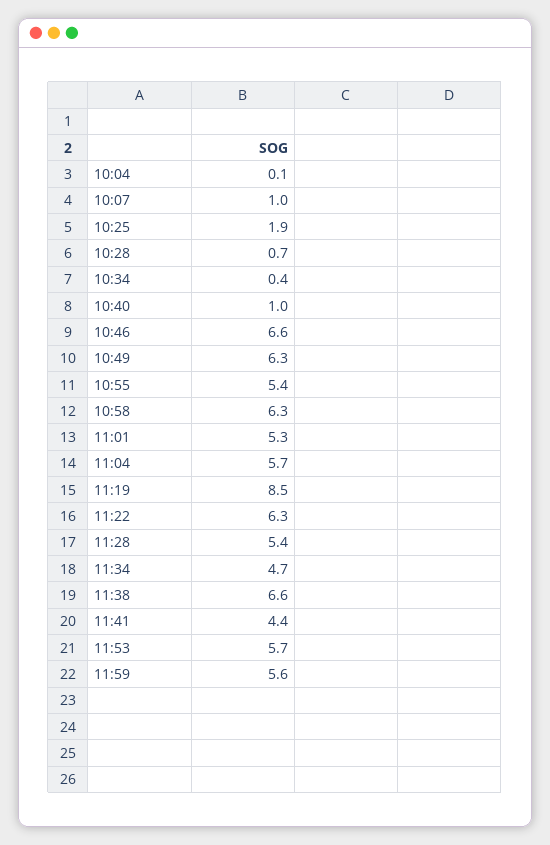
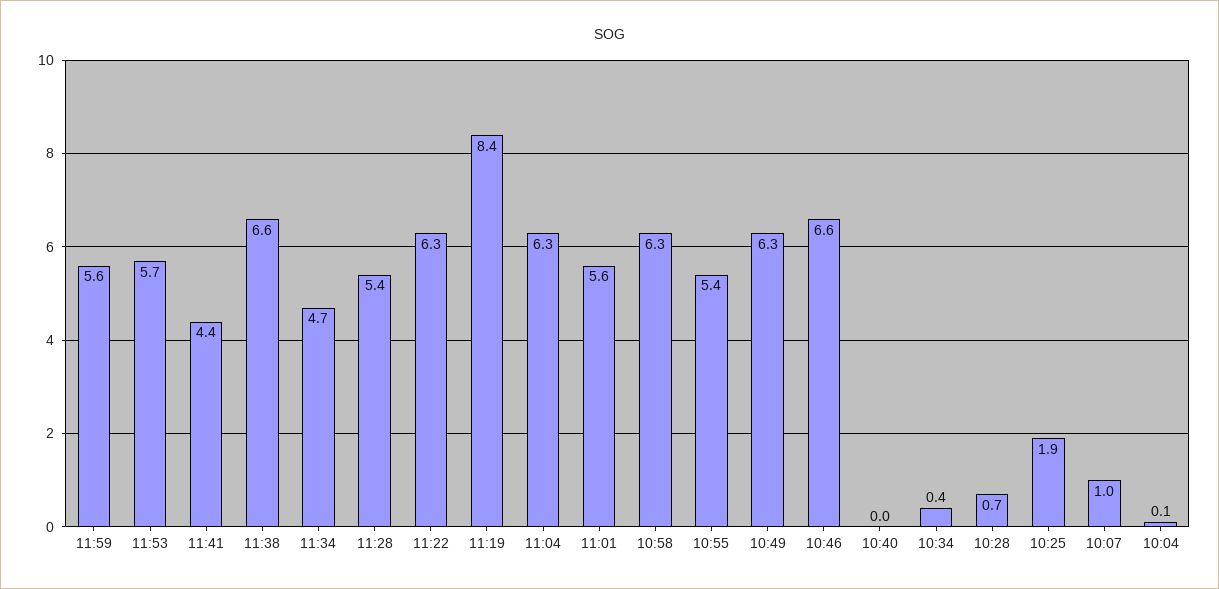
10:40: 1 -> 0
11:01: 5.3 -> 5.6
11:04: 5.7 -> 6.3
11:19: 8.5 -> 8.4

